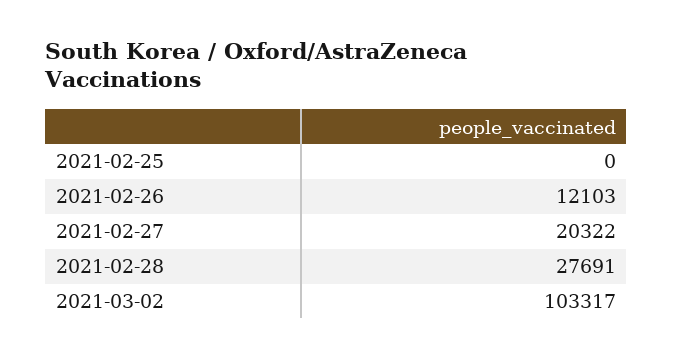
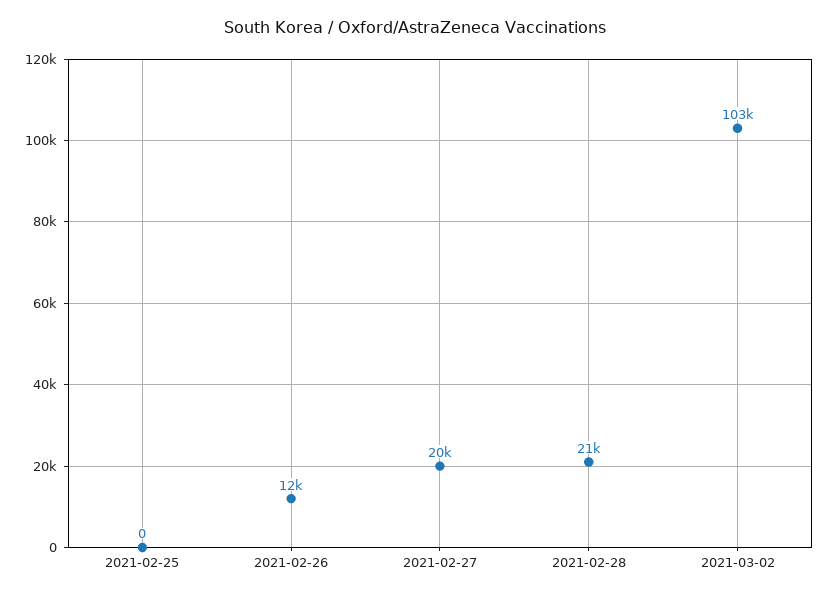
2021-02-28: 27691 -> 21000

